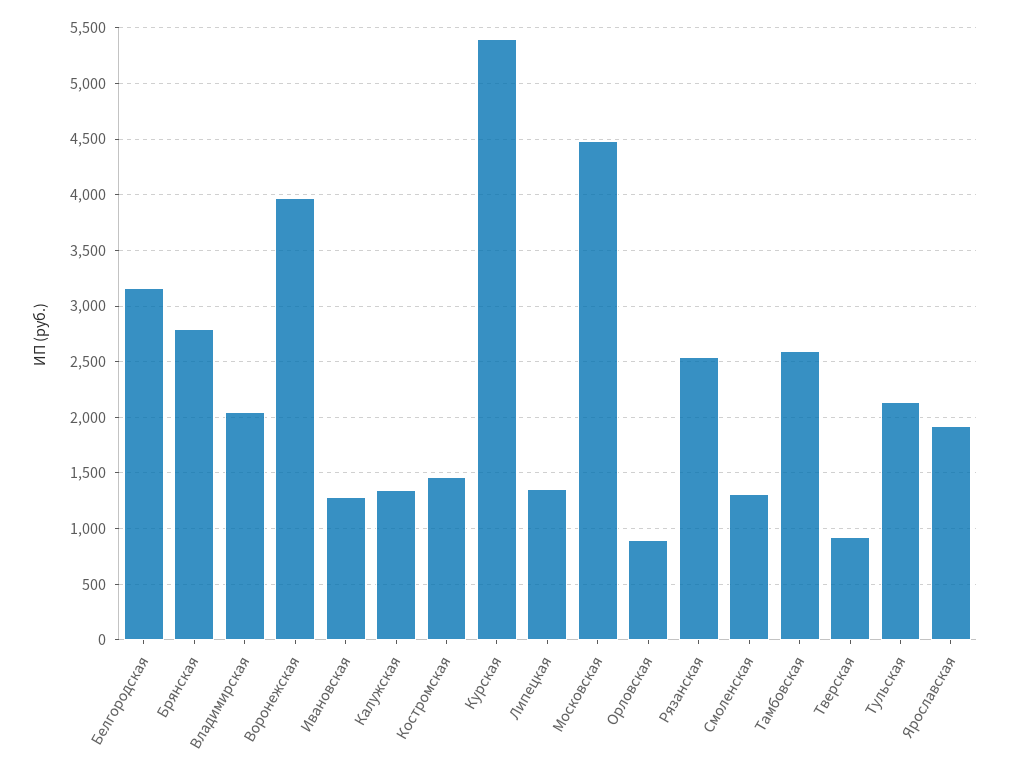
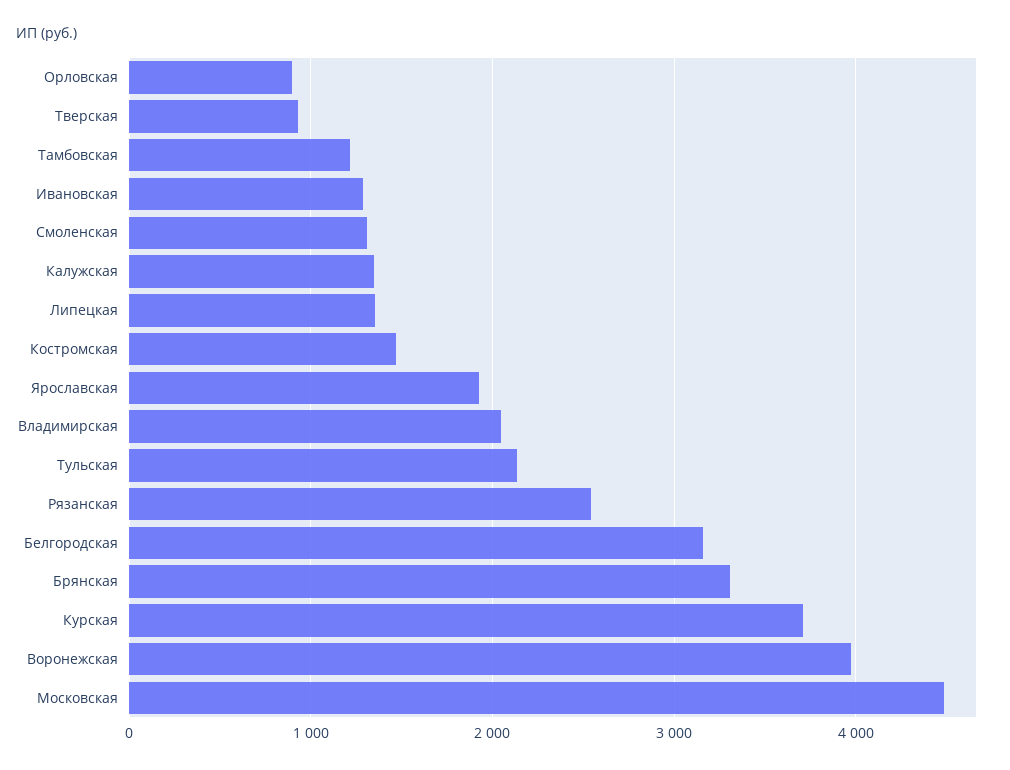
Брянская: 2800 -> 3300
Курская: 5400 -> 3700
Тамбовская: 2600 -> 1200

